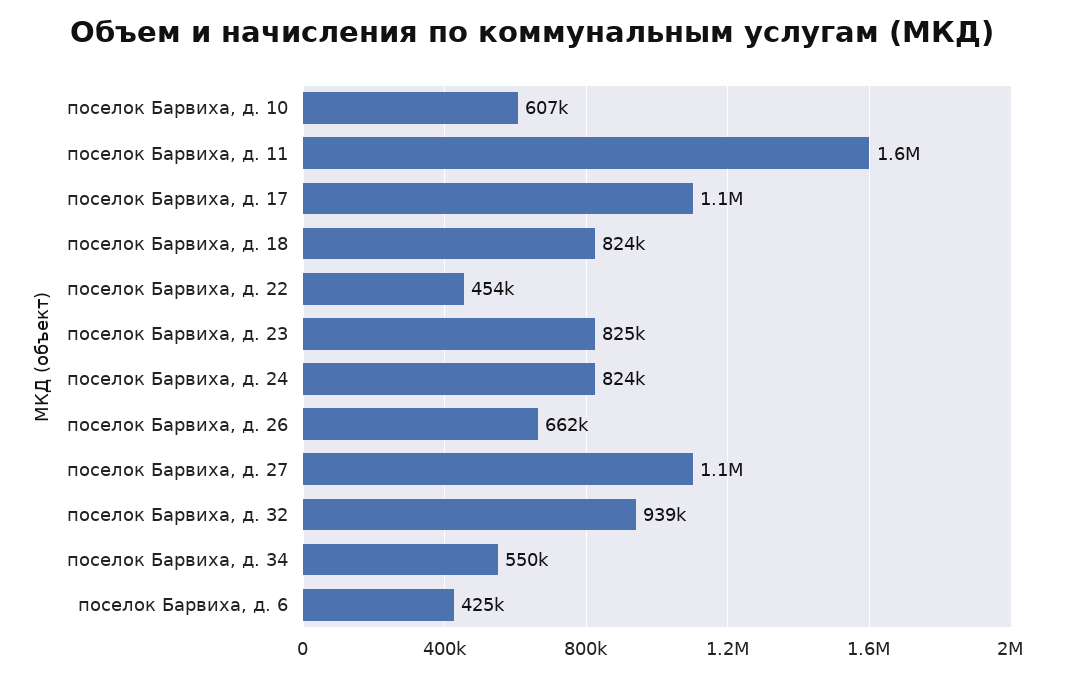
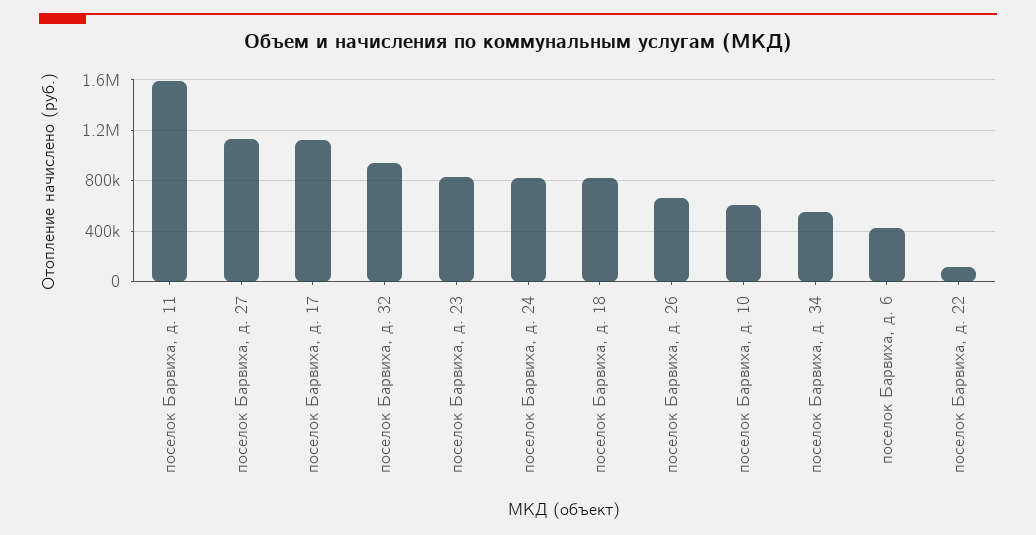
поселок Барвиха, д. 22: 454000 -> 100000

